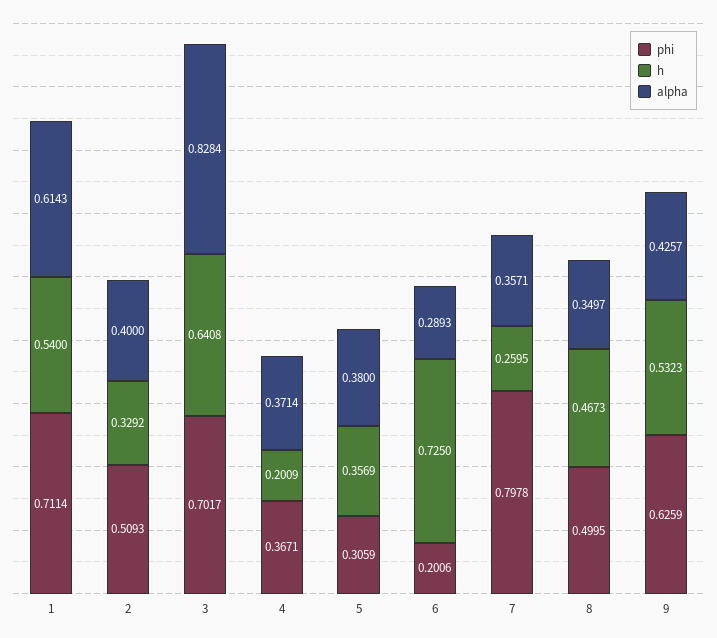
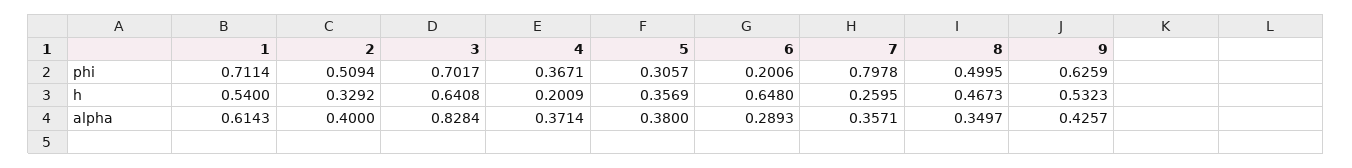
phi, 2: 0.5093 -> 0.5094
phi, 5: 0.3059 -> 0.3057
h, 6: 0.725 -> 0.648

